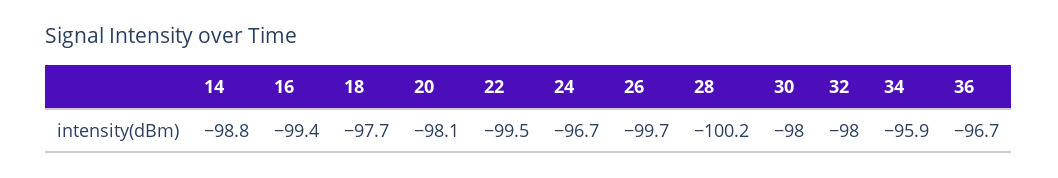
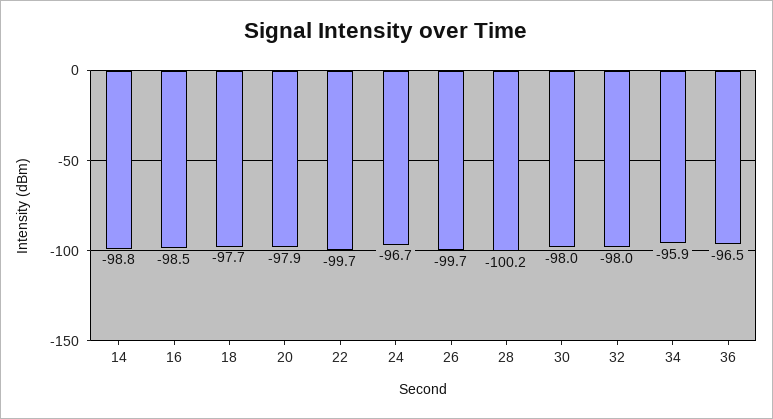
16: -99.4 -> -98.5
20: -98.1 -> -97.9
22: -99.5 -> -99.7
36: -96.7 -> -96.5

